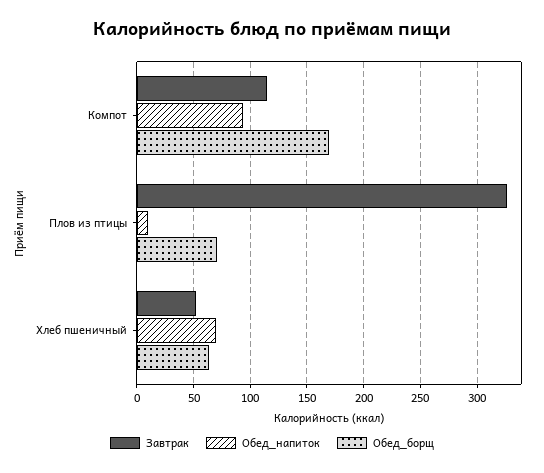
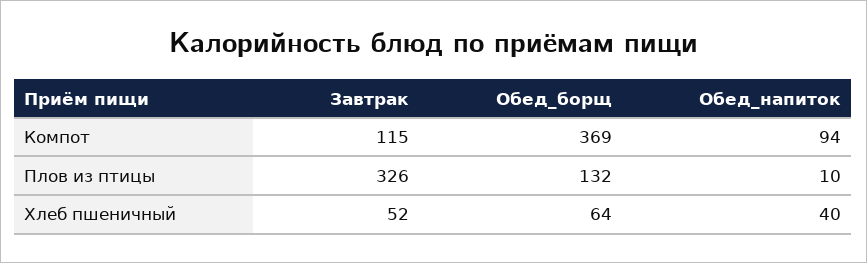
Обед_борщ, Компот: 170 -> 369
Обед_борщ, Плов из птицы: 70 -> 132
Обед_напиток, Хлеб пшеничный: 70 -> 40

